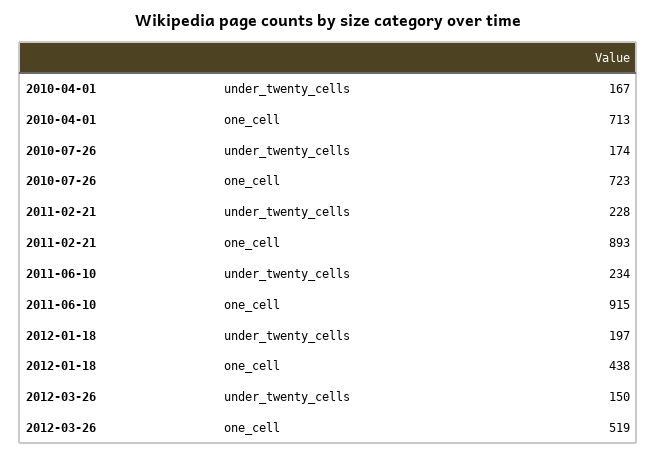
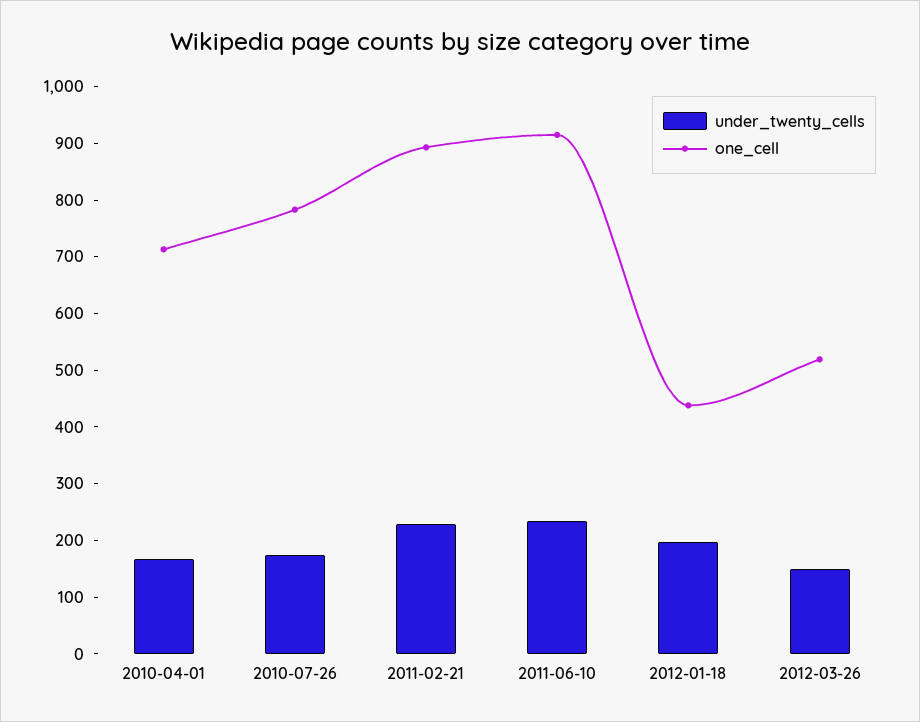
one_cell, 2010-07-26: 723 -> 780

